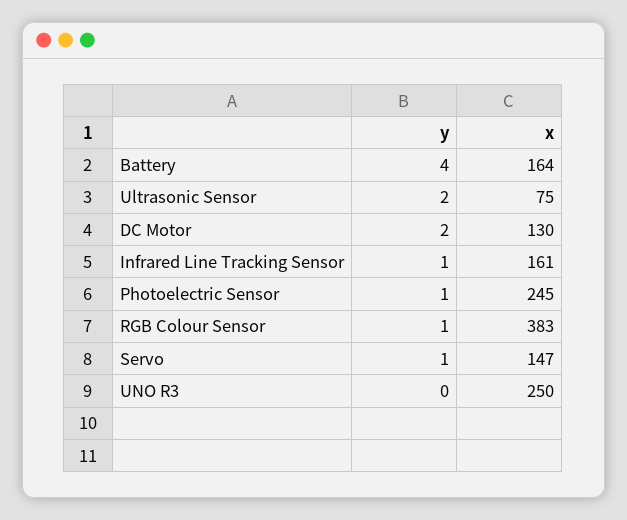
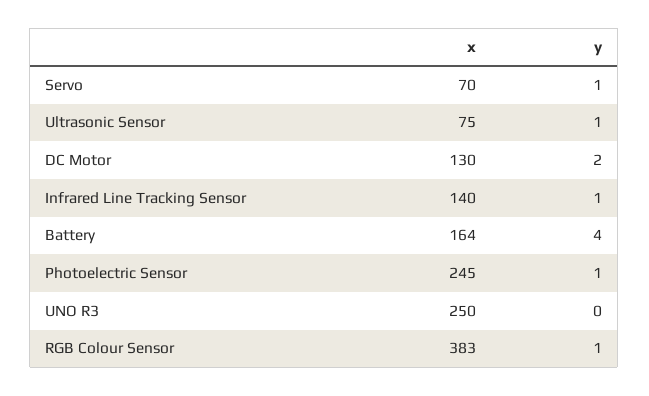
y, Ultrasonic Sensor: 2 -> 1
x, Infrared Line Tracking Sensor: 161 -> 140
x, Servo: 147 -> 70

